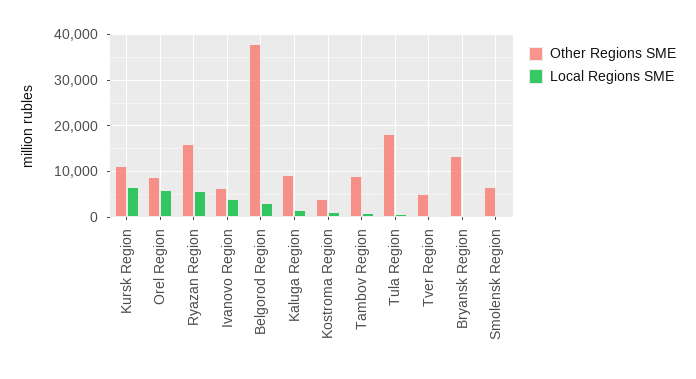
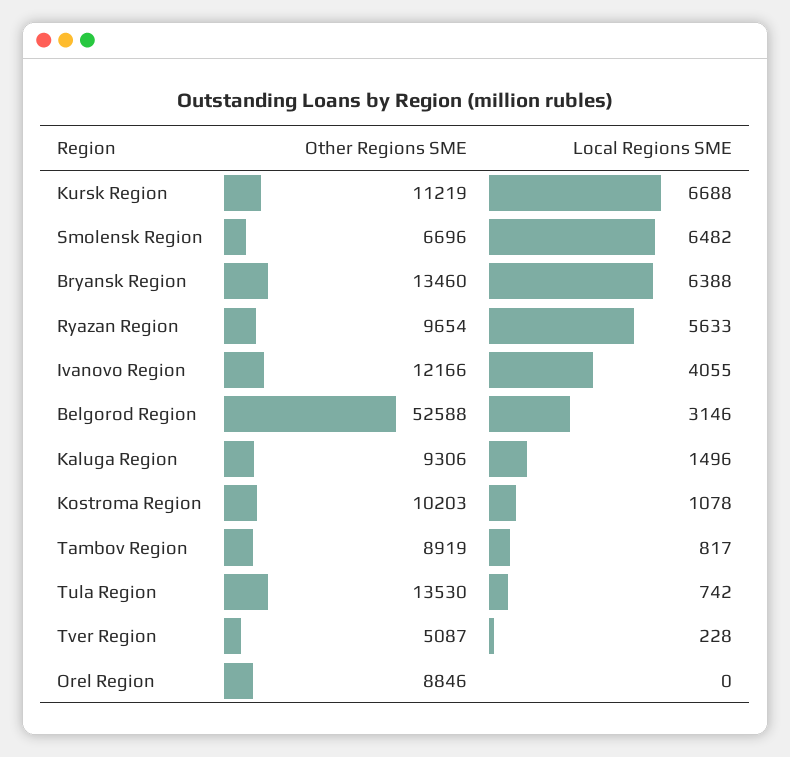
Local Regions SME, Orel Region: 6000 -> 0
Other Regions SME, Ryazan Region: 16000 -> 9654
Other Regions SME, Ivanovo Region: 6000 -> 12166
Other Regions SME, Belgorod Region: 38000 -> 52588
Other Regions SME, Kostroma Region: 4000 -> 10203
Other Regions SME, Tula Region: 18000 -> 13530
Local Regions SME, Bryansk Region: 0 -> 6388
Local Regions SME, Smolensk Region: 0 -> 6482

